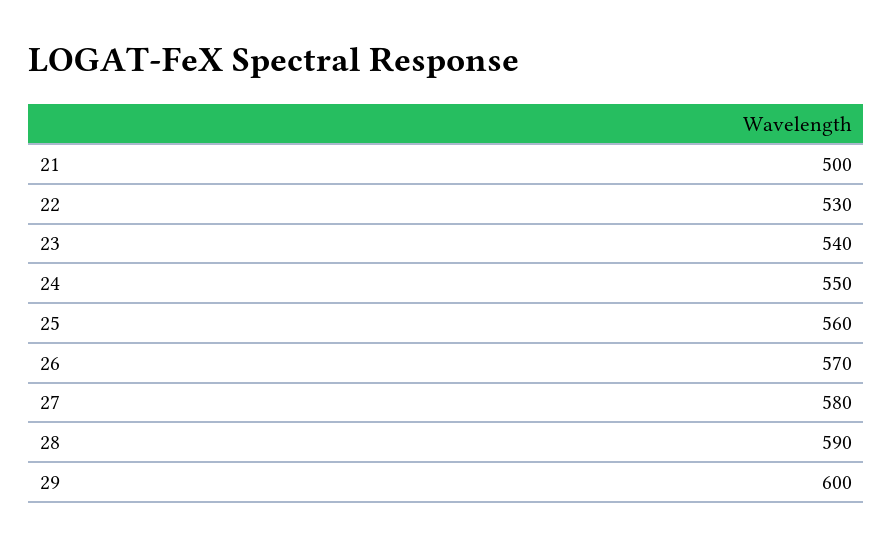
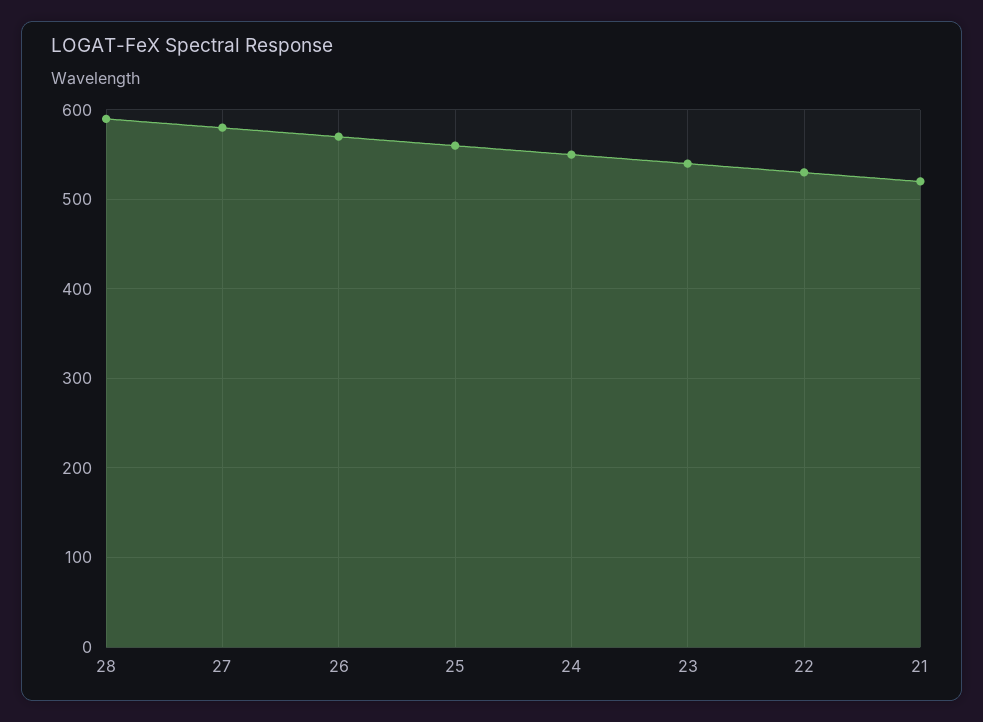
21: 500 -> 520
29: 600 -> none

